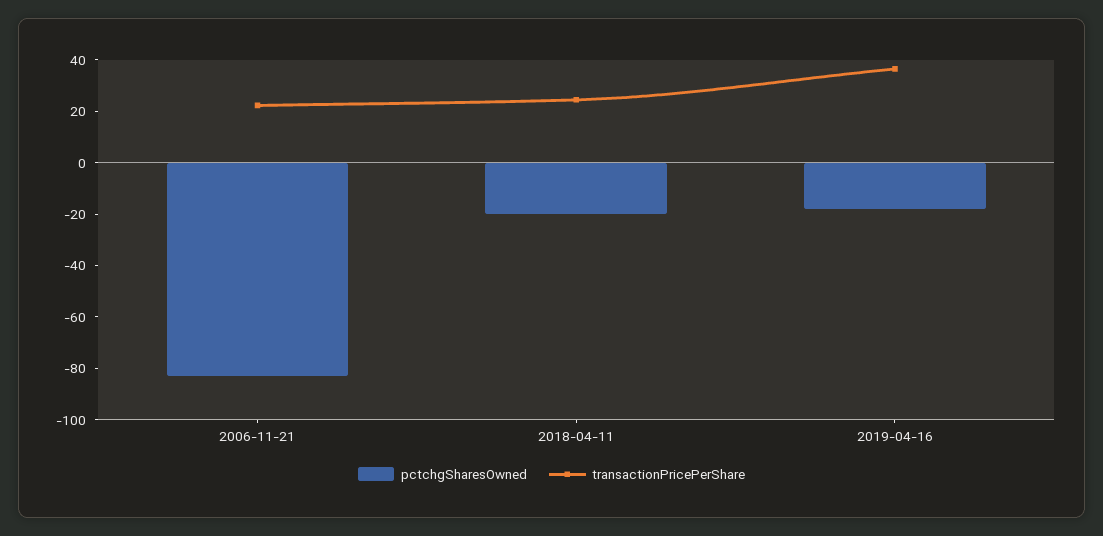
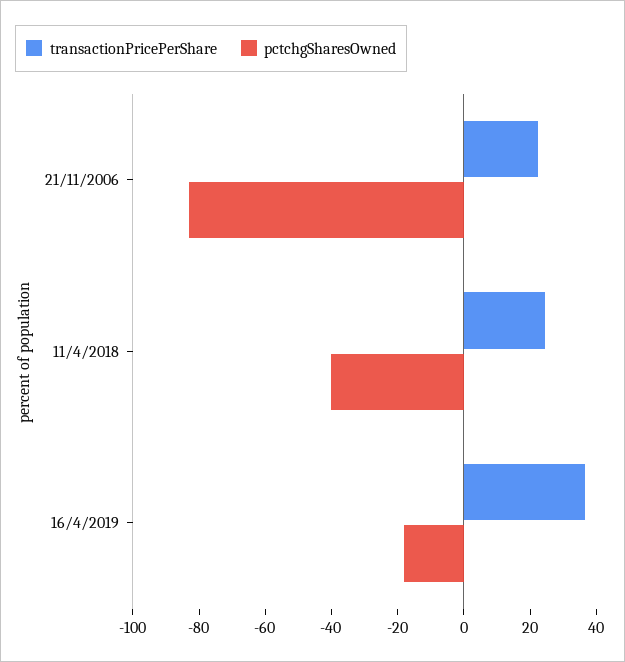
pctchgSharesOwned, 2018-04-11: -20 -> -40

